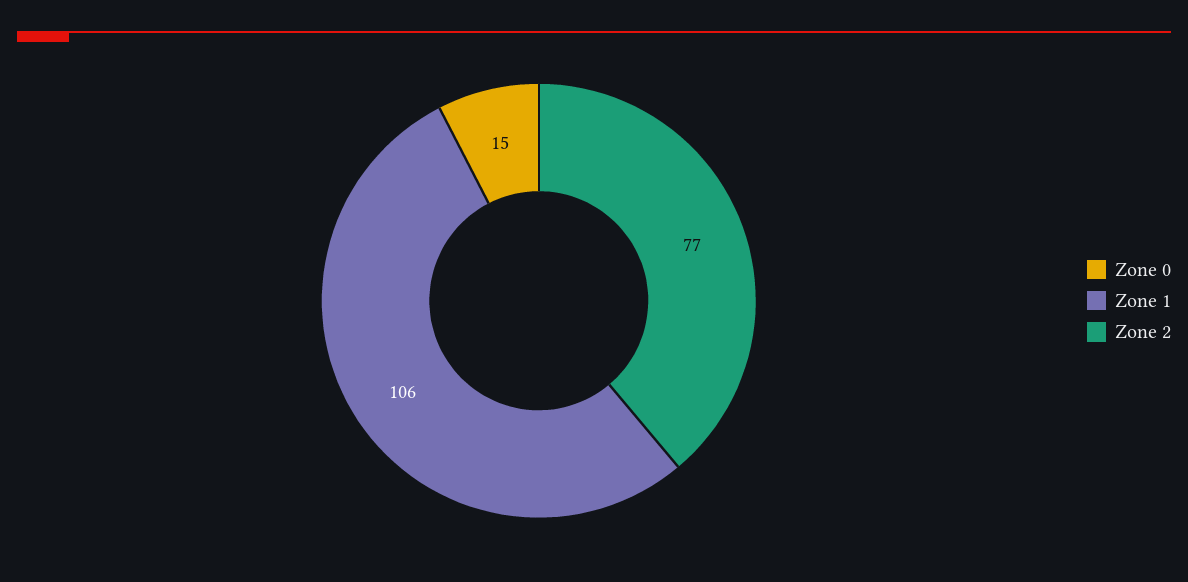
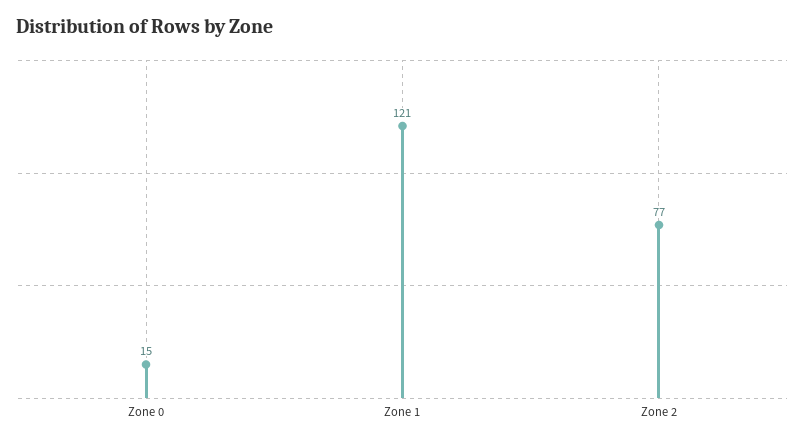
Zone 1: 106 -> 121

